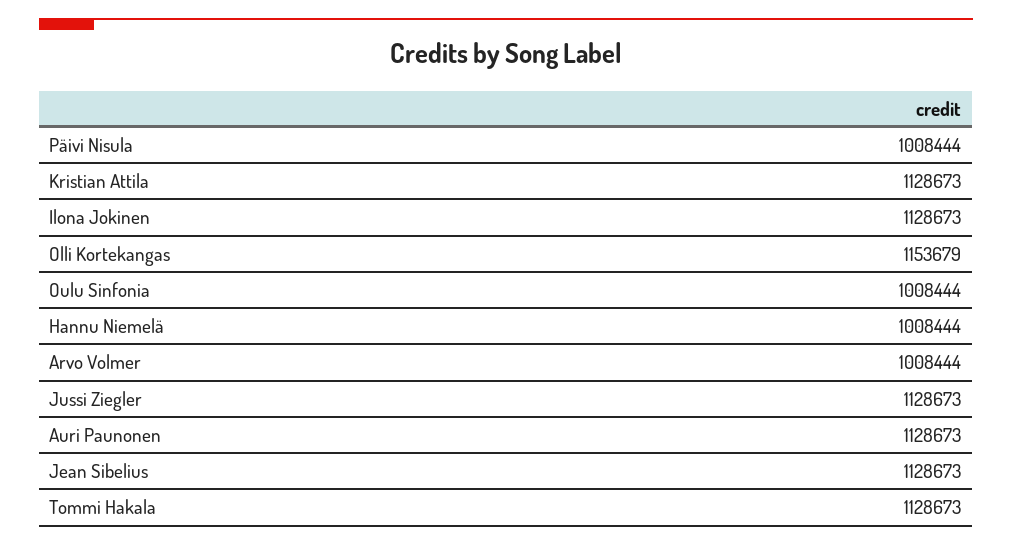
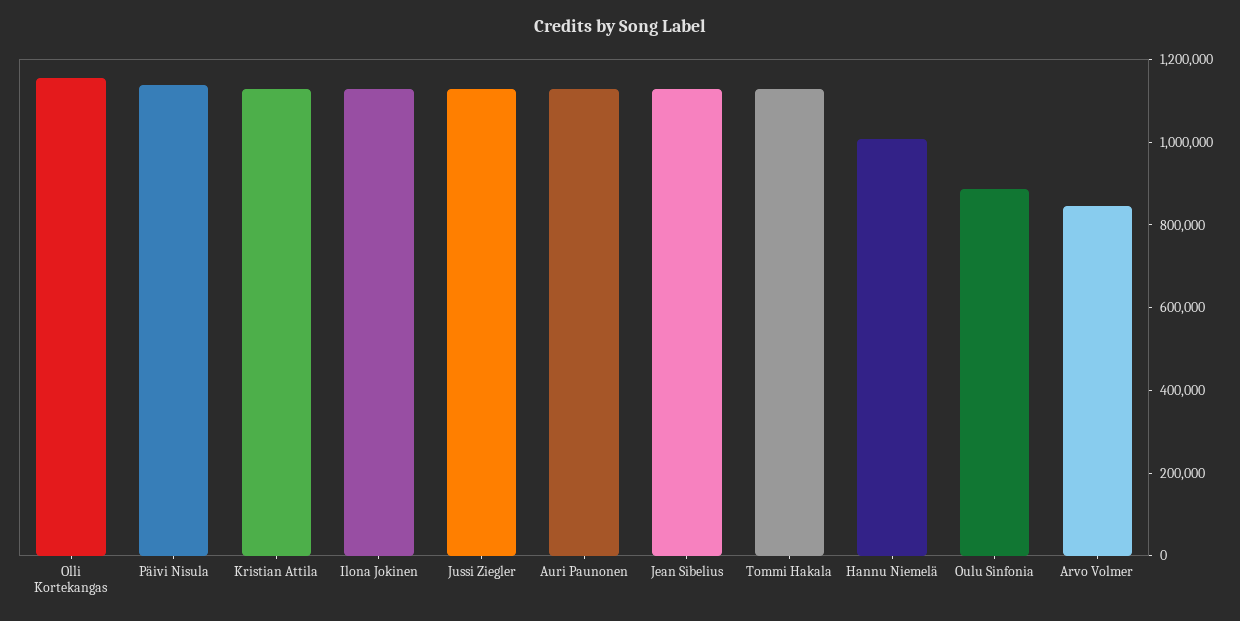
Päivi Nisula: 1008444 -> 1150000
Oulu Sinfonia: 1008444 -> 900000
Arvo Volmer: 1008444 -> 850000

